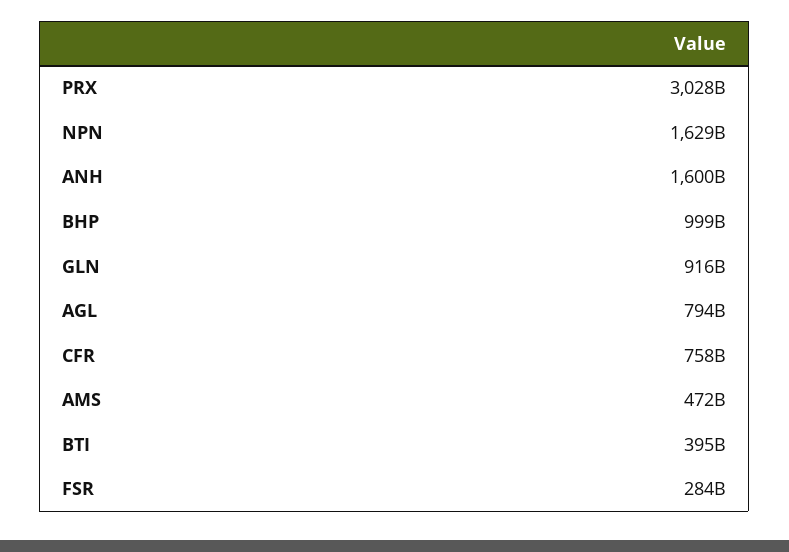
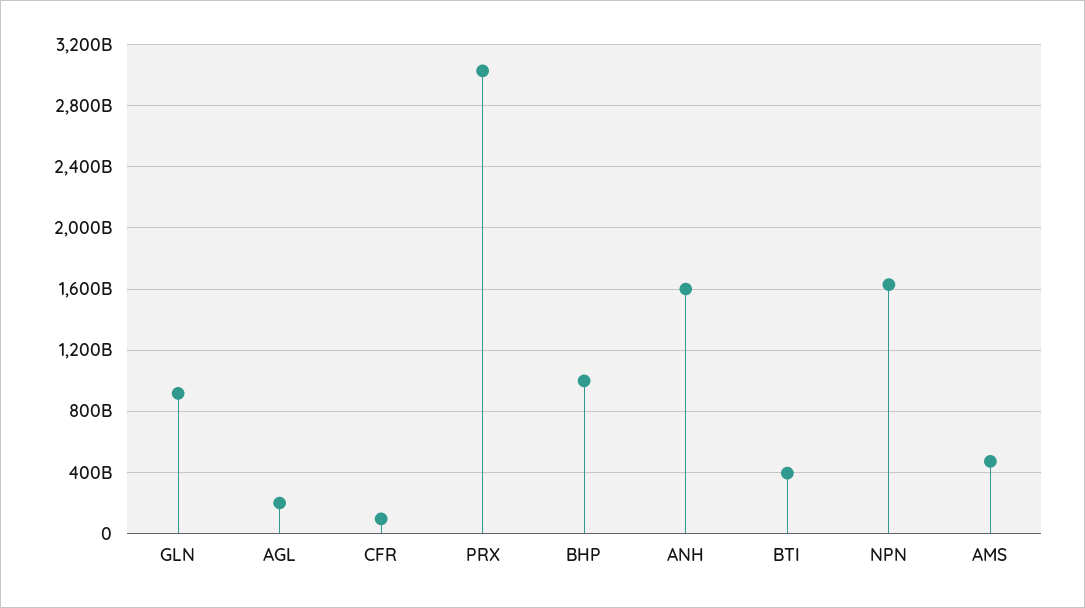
AGL: 794000000000 -> 200000000000
CFR: 758000000000 -> 100000000000
FSR: 284000000000 -> none

